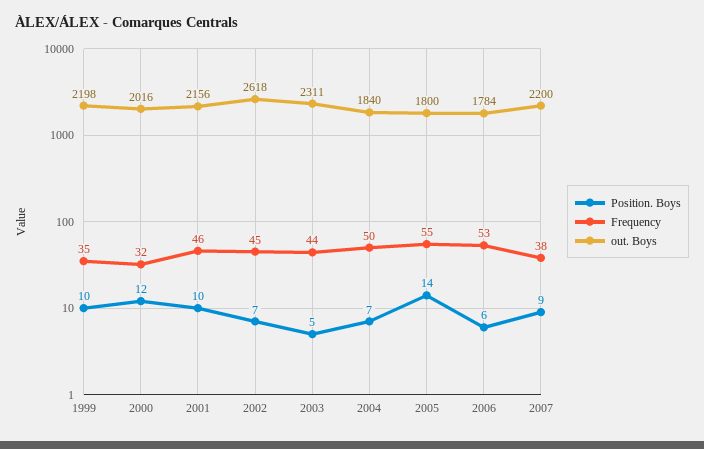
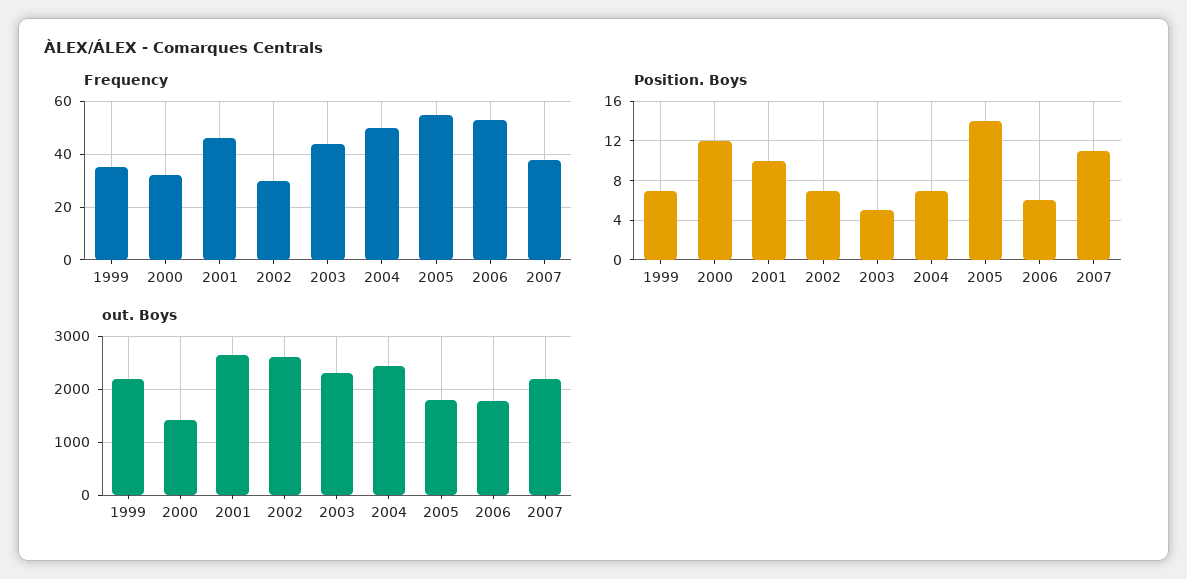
Position. Boys, 1999: 10 -> 7
out. Boys, 2000: 2016 -> 1400
out. Boys, 2001: 2156 -> 2600
Frequency, 2002: 45 -> 30
out. Boys, 2004: 1840 -> 2400
Position. Boys, 2007: 9 -> 11

